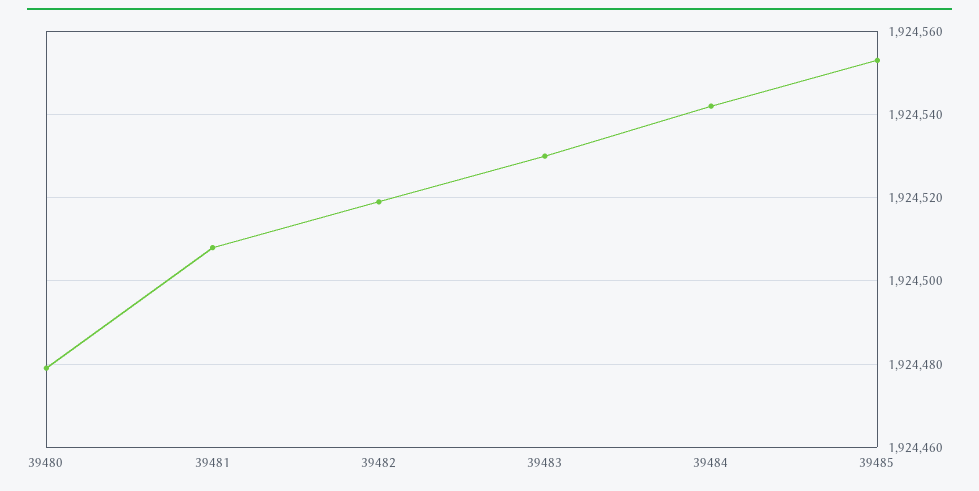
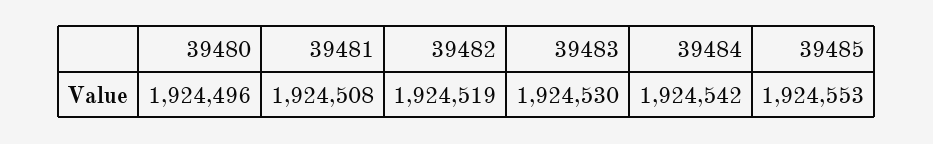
39480: 1924480 -> 1924496

